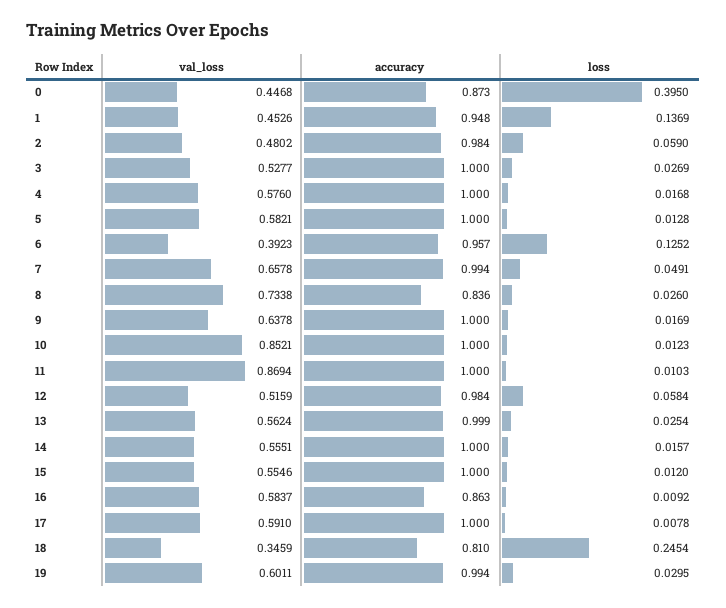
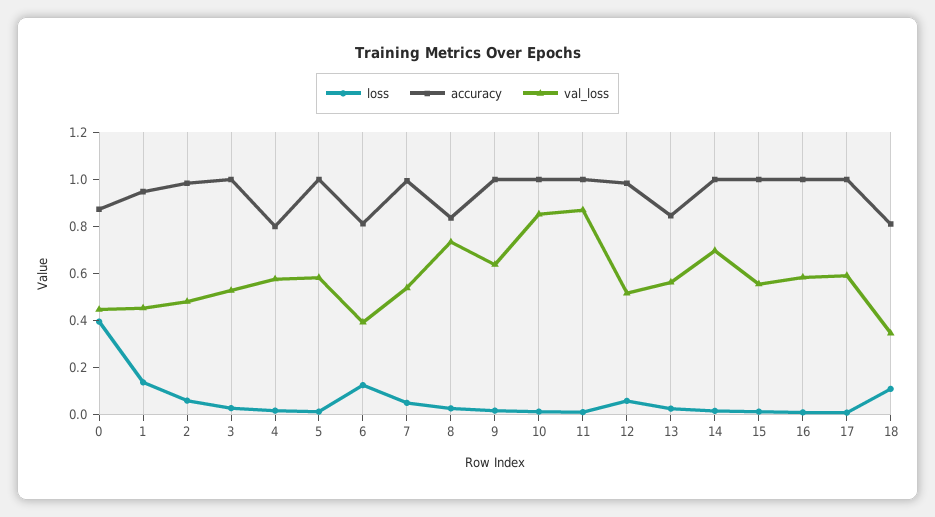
accuracy, 4: 1 -> 0.8
accuracy, 6: 0.957 -> 0.8
val_loss, 7: 0.6578 -> 0.55
accuracy, 13: 0.999 -> 0.85
val_loss, 14: 0.5551 -> 0.7
accuracy, 16: 0.863 -> 1
loss, 18: 0.2454 -> 0.1
val_loss, 19: 0.6011 -> none
accuracy, 19: 0.994 -> none
loss, 19: 0.0295 -> none

